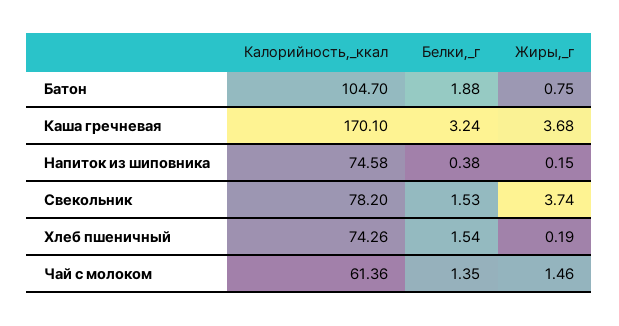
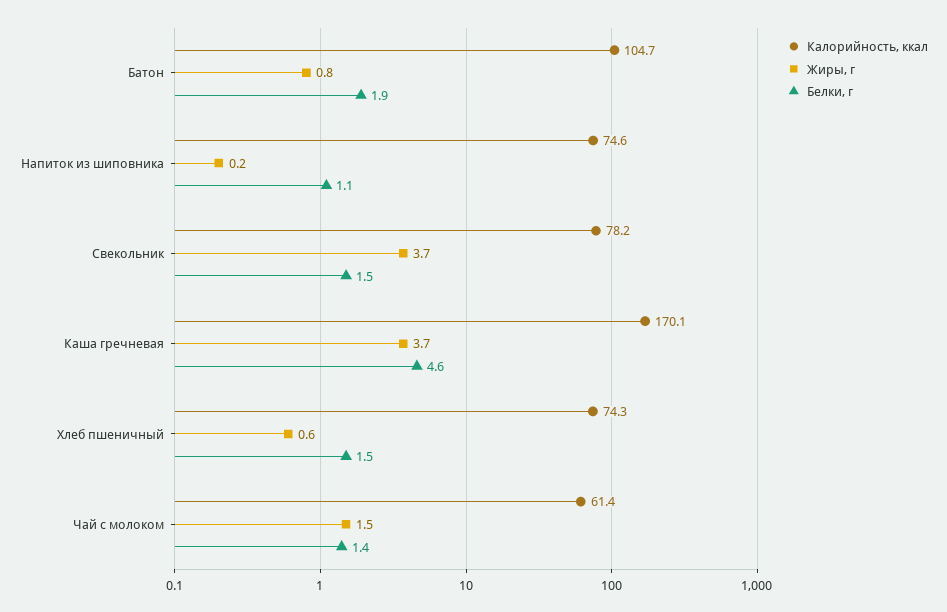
Белки,_г, Каша гречневая: 3.24 -> 4.6
Белки,_г, Напиток из шиповника: 0.38 -> 1.1
Жиры,_г, Хлеб пшеничный: 0.19 -> 0.6

